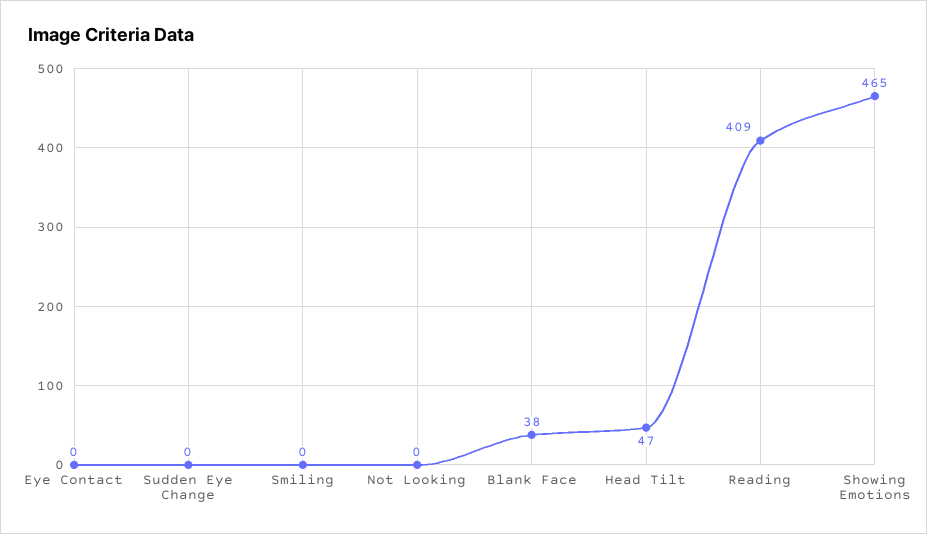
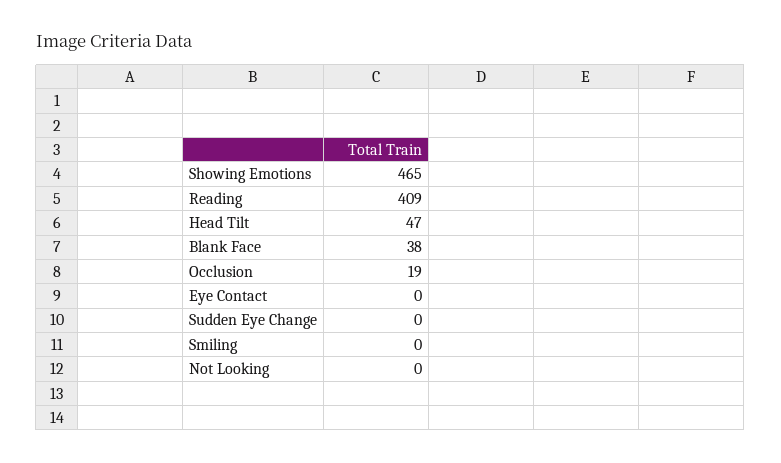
Occlusion: none -> 19

